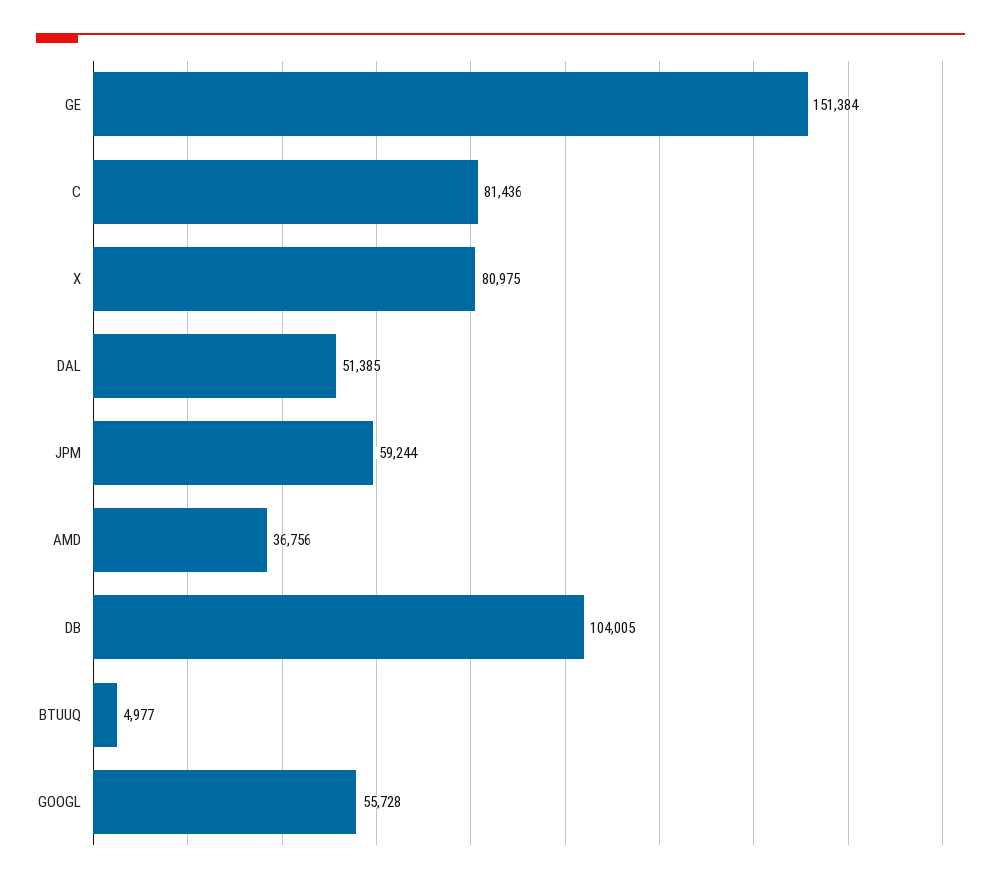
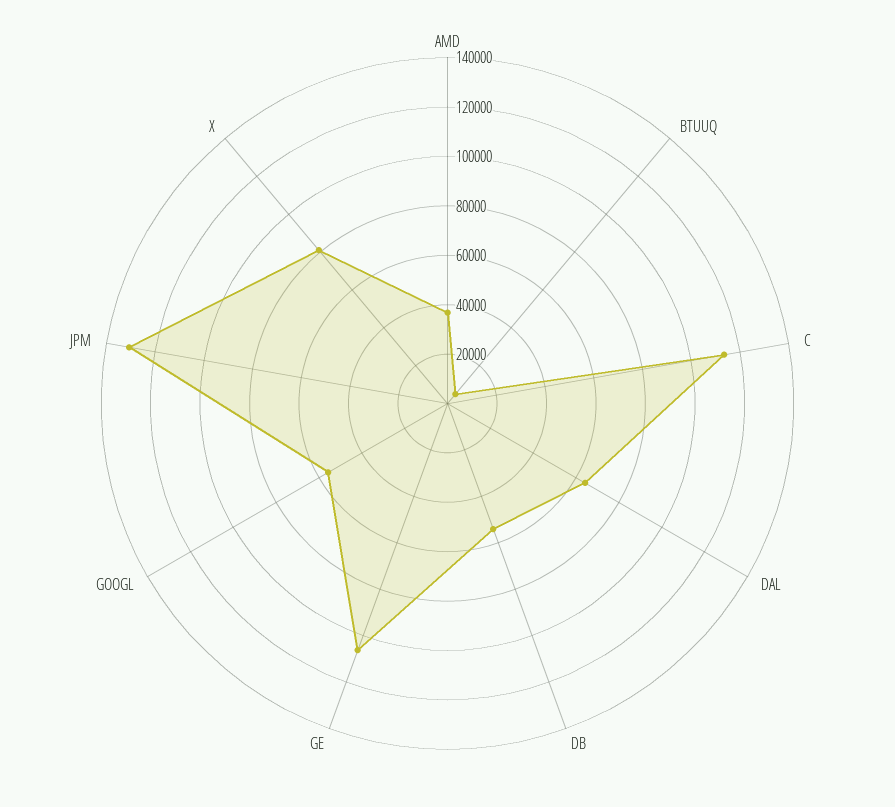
GE: 151384 -> 105000
C: 81436 -> 115000
DAL: 51385 -> 65000
JPM: 59244 -> 130000
DB: 104005 -> 55000

